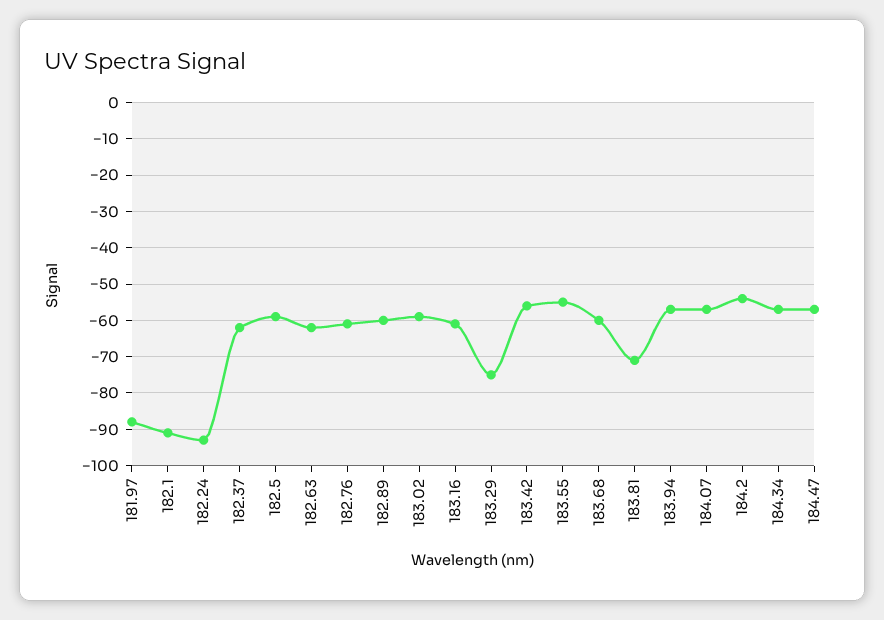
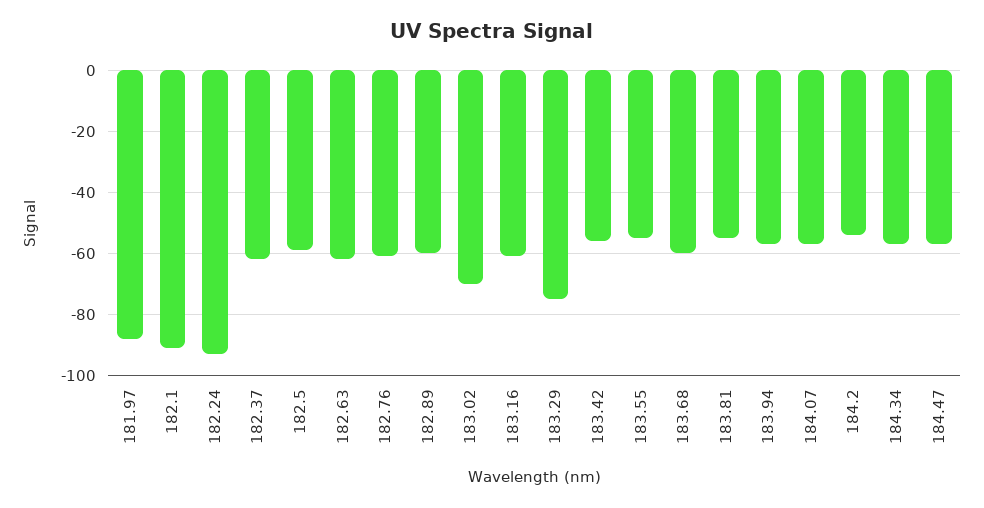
183.02: -60 -> -70
183.81: -70 -> -55

